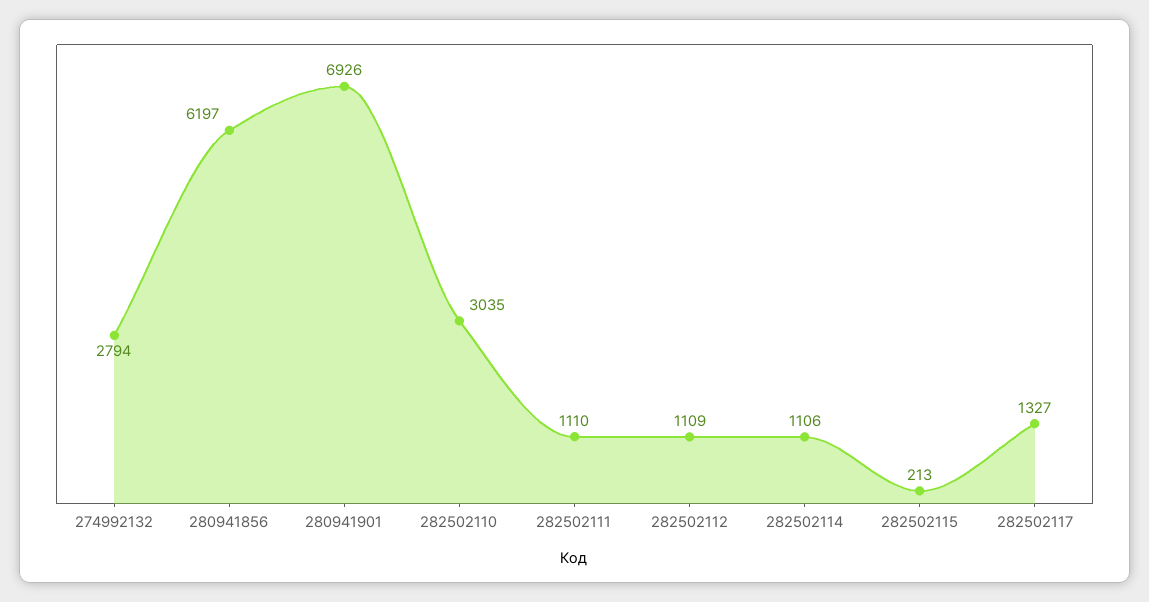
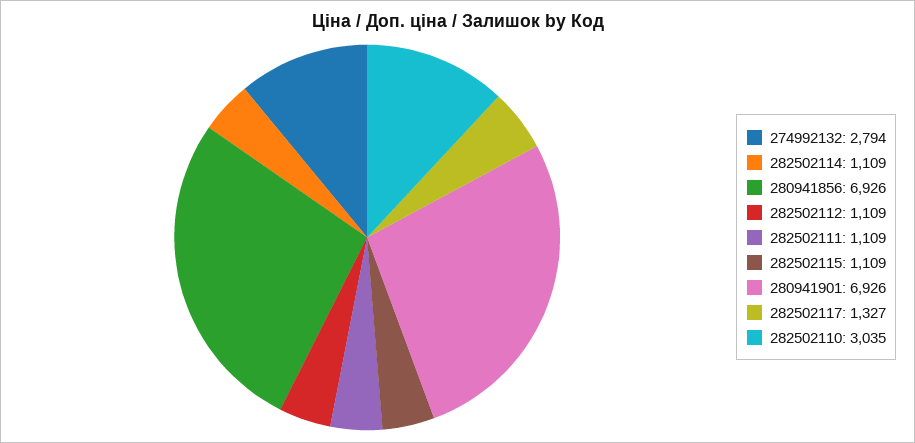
280941856: 6197 -> 6926
282502111: 1110 -> 1109
282502114: 1106 -> 1109
282502115: 213 -> 1109

